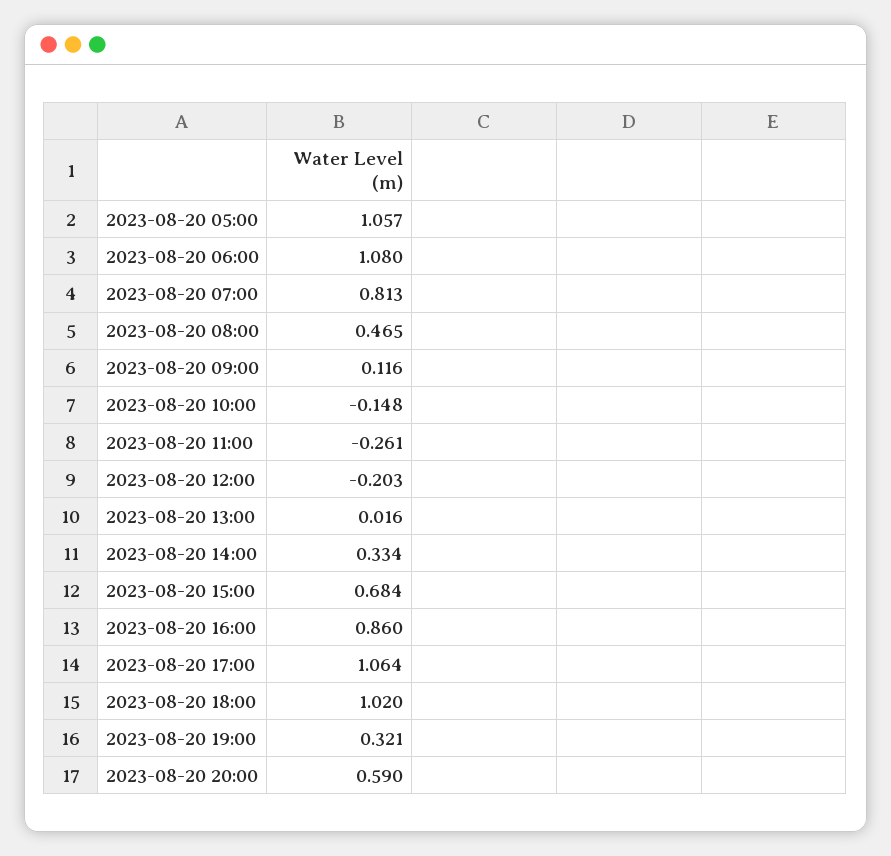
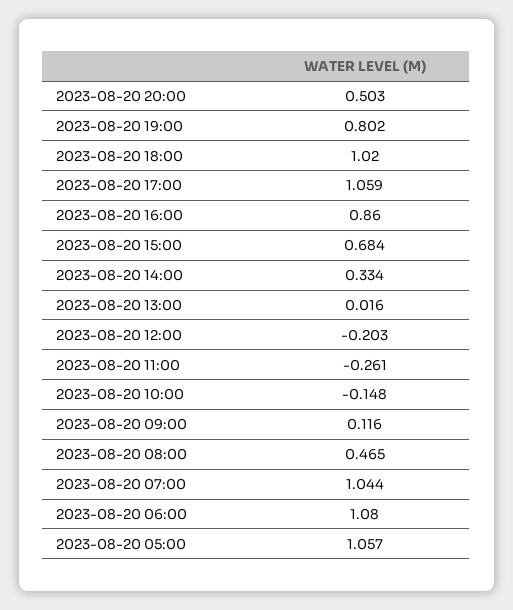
2023-08-20 07:00: 0.813 -> 1.044
2023-08-20 17:00: 1.064 -> 1.059
2023-08-20 19:00: 0.321 -> 0.802
2023-08-20 20:00: 0.59 -> 0.503

